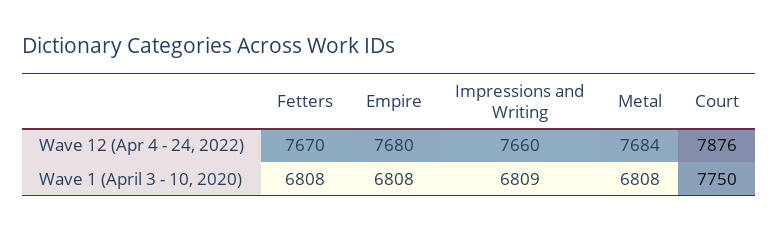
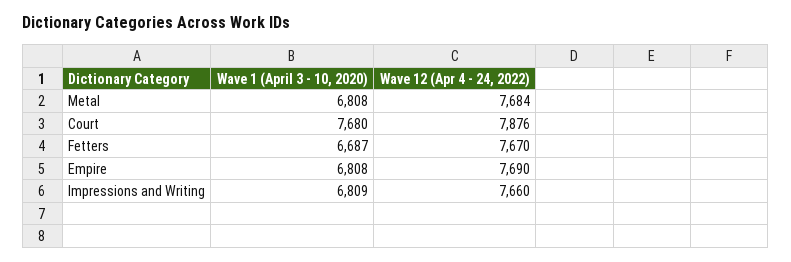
Empire, Wave 12 (Apr 4 - 24, 2022): 7680 -> 7690
Fetters, Wave 1 (April 3 - 10, 2020): 6808 -> 6687
Court, Wave 1 (April 3 - 10, 2020): 7750 -> 7680

